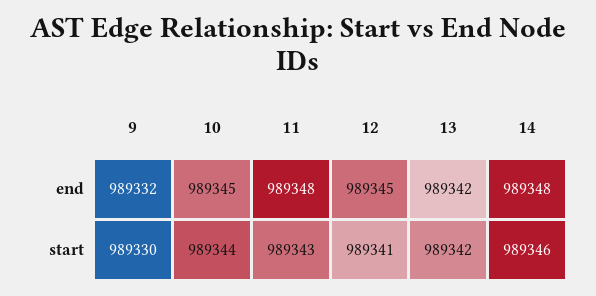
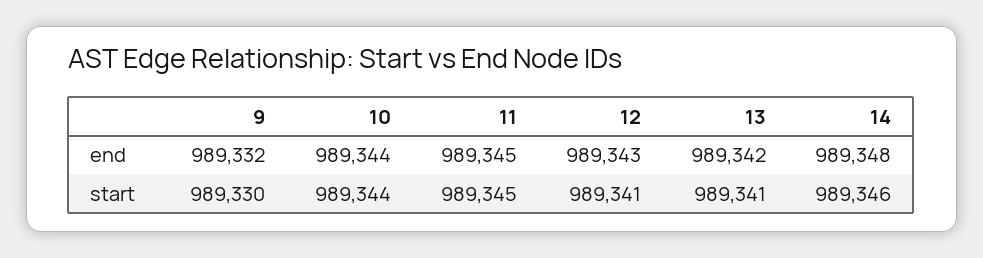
10, end: 989345 -> 989344
11, end: 989348 -> 989345
12, end: 989345 -> 989343
11, start: 989343 -> 989345
13, start: 989342 -> 989341

